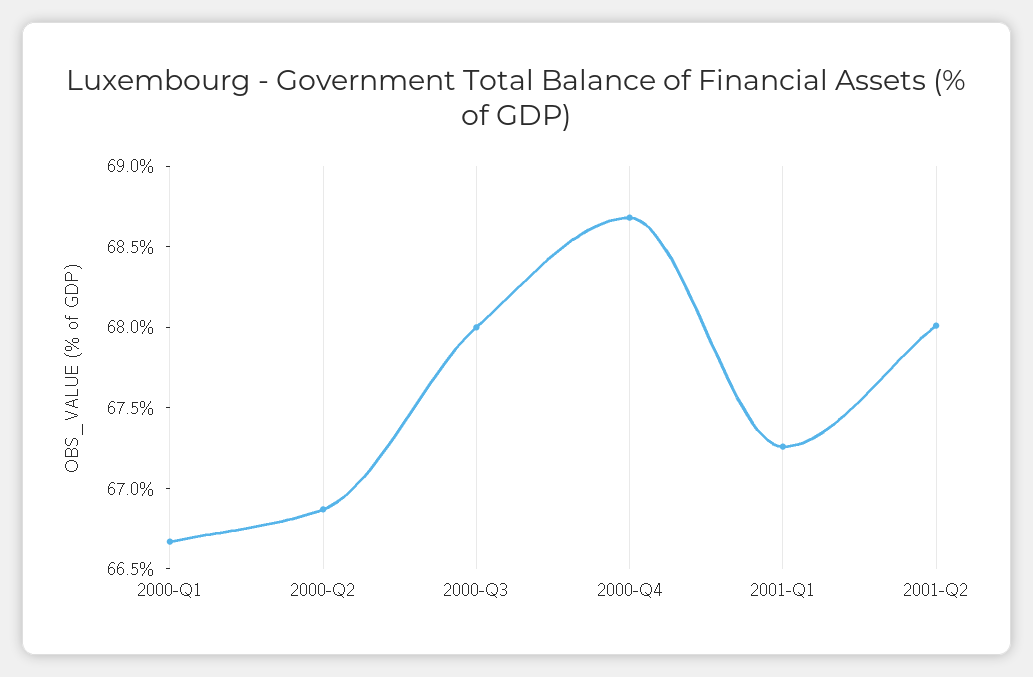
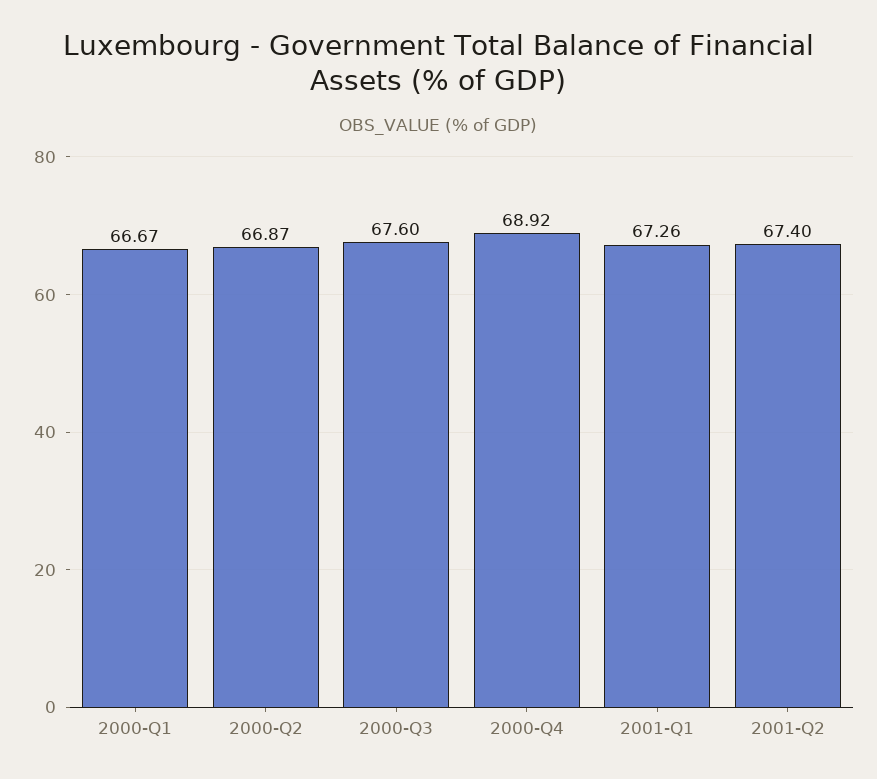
2000-Q3: 68 -> 67.6
2000-Q4: 68.7 -> 68.92
2001-Q2: 68 -> 67.4

